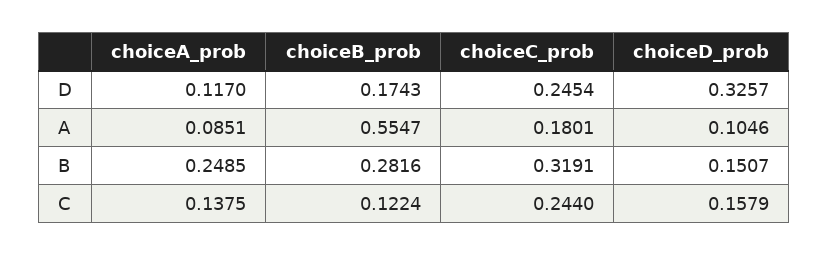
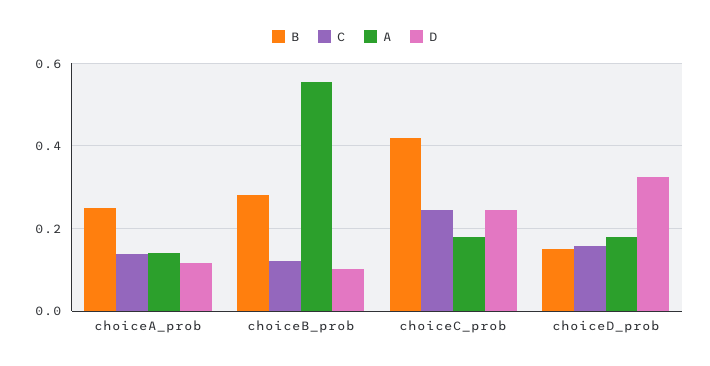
D, choiceB_prob: 0.1743 -> 0.1
A, choiceA_prob: 0.0851 -> 0.14
A, choiceD_prob: 0.1046 -> 0.18
B, choiceC_prob: 0.3191 -> 0.42

